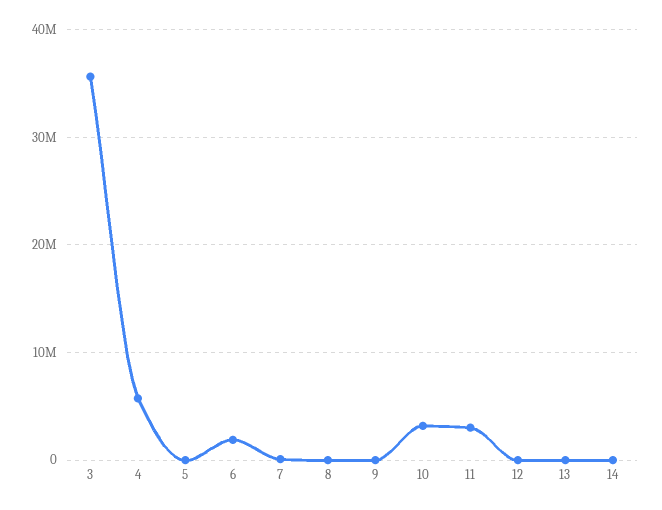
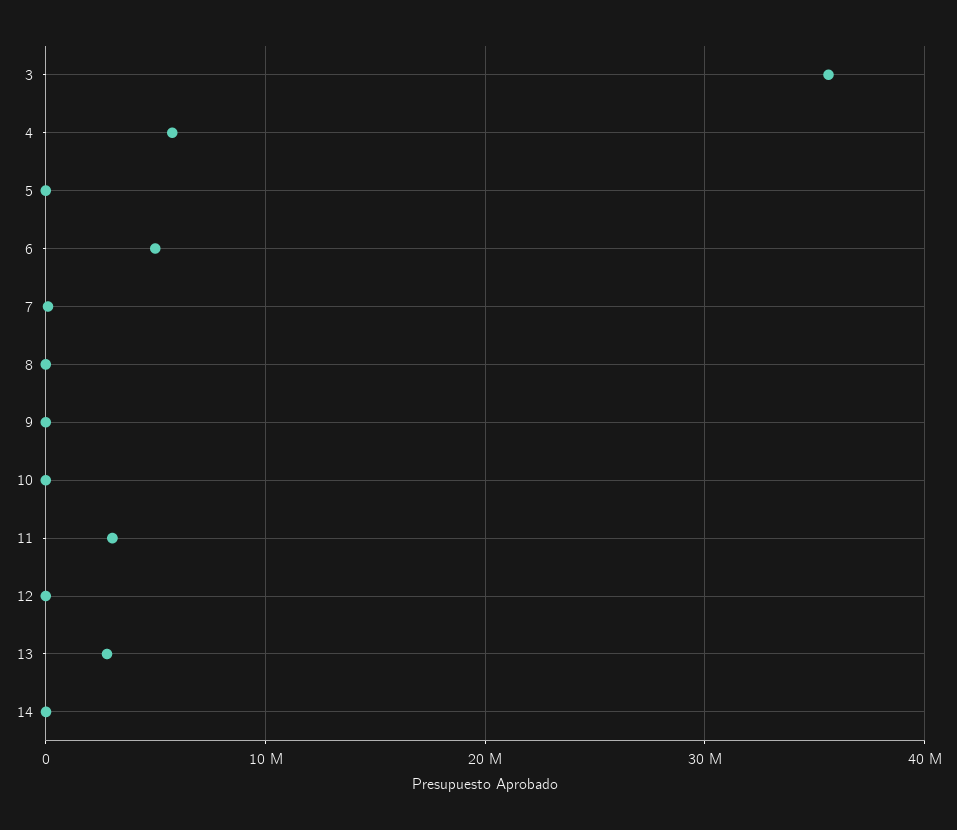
6: 2000000 -> 5000000
10: 3000000 -> 0
13: 0 -> 3000000

